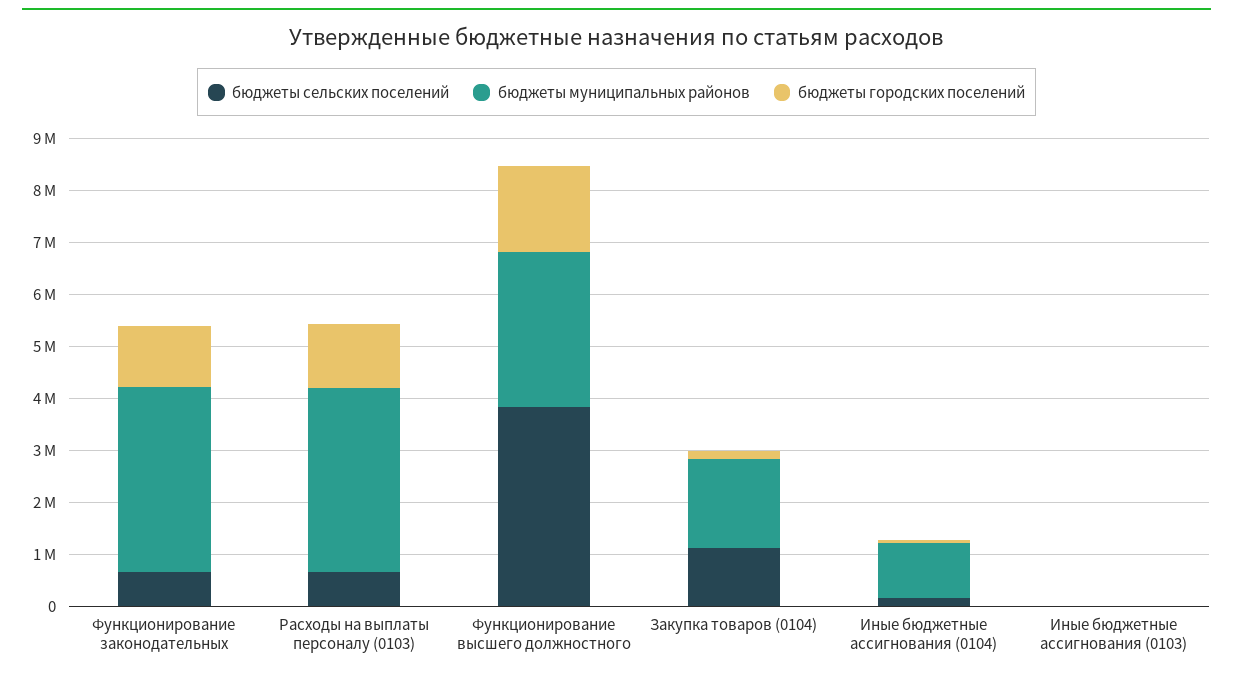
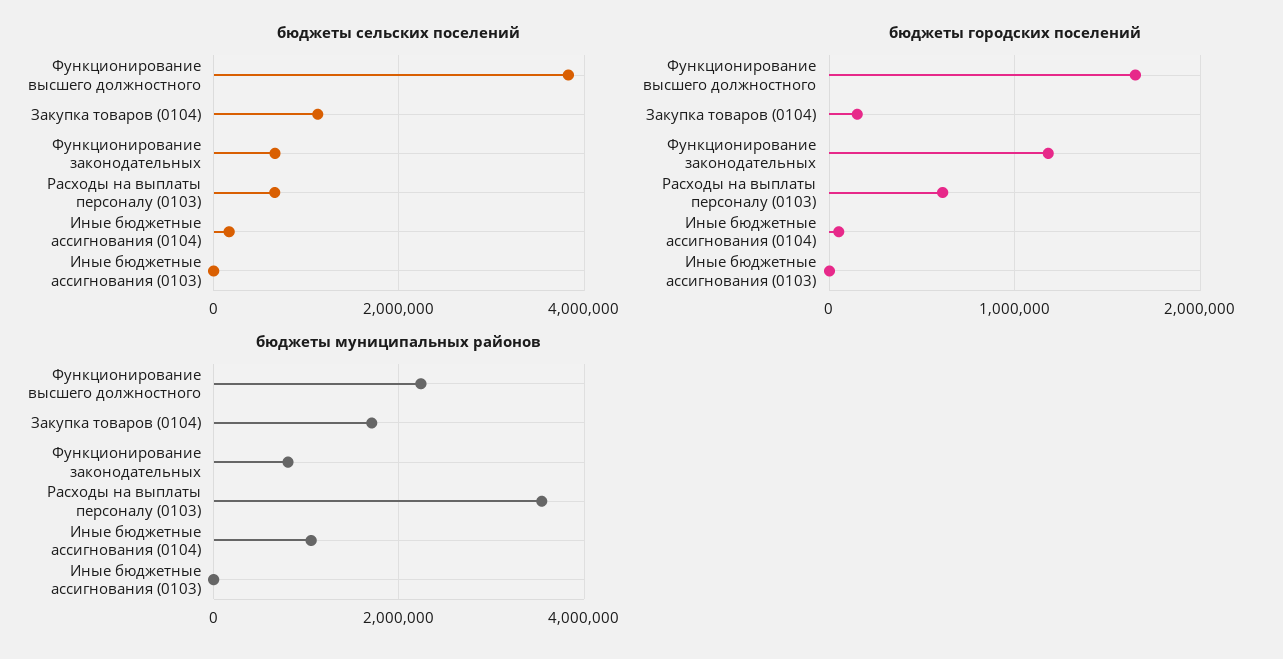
бюджеты муниципальных районов, Функционирование законодательных: 3600000 -> 800000
бюджеты городских поселений, Расходы на выплаты персоналу (0103): 1200000 -> 600000
бюджеты муниципальных районов, Функционирование высшего должностного: 3000000 -> 2200000

